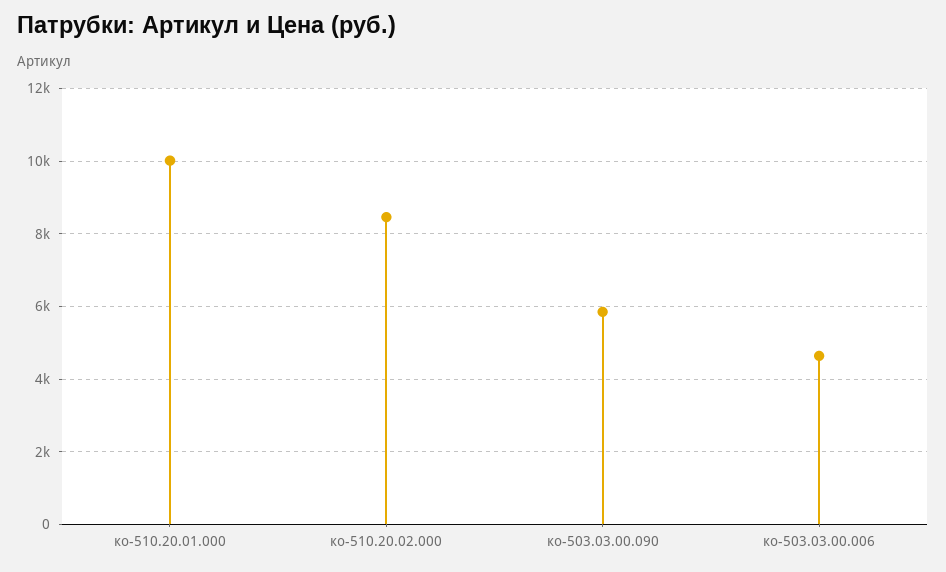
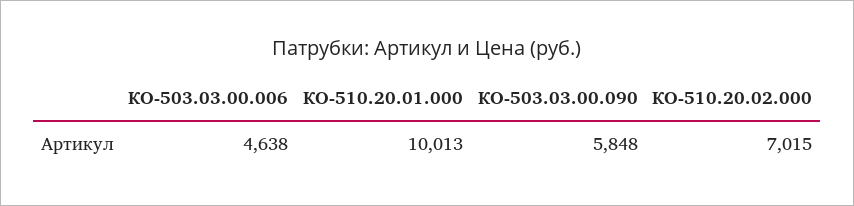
ко-510.20.02.000: 8400 -> 7015

